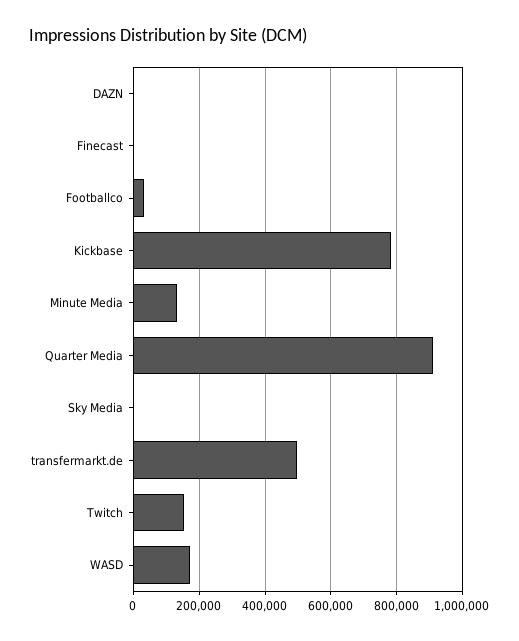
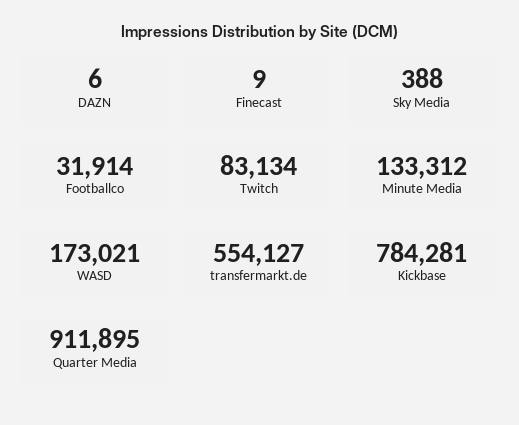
transfermarkt.de: 500000 -> 554127
Twitch: 160000 -> 83134

